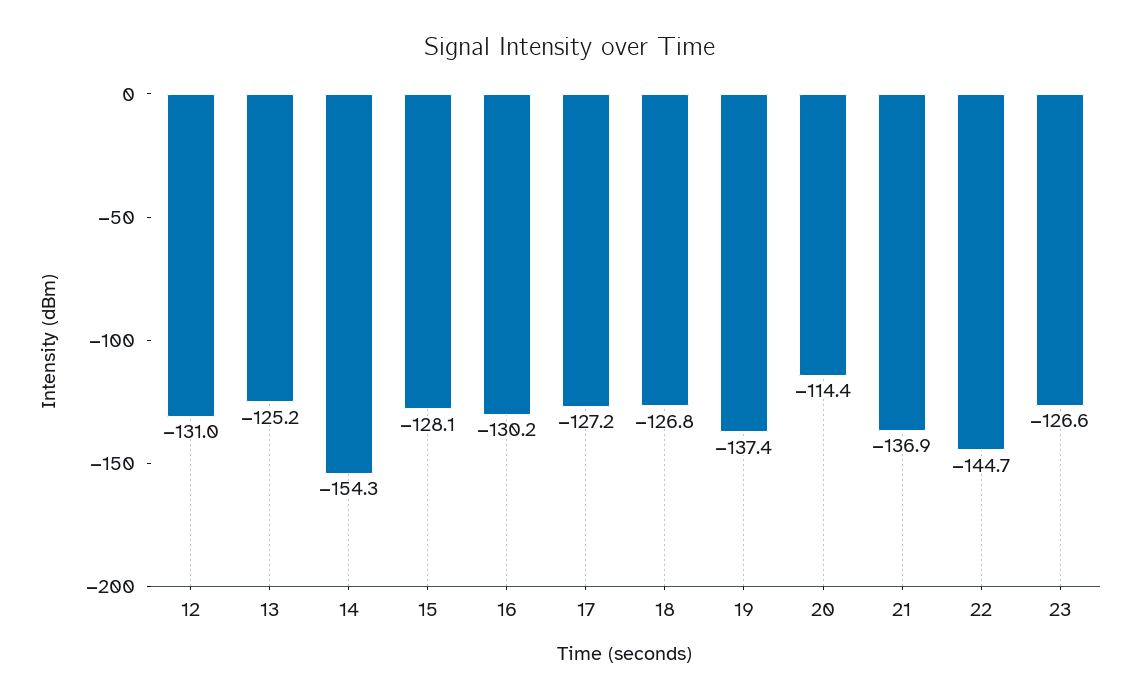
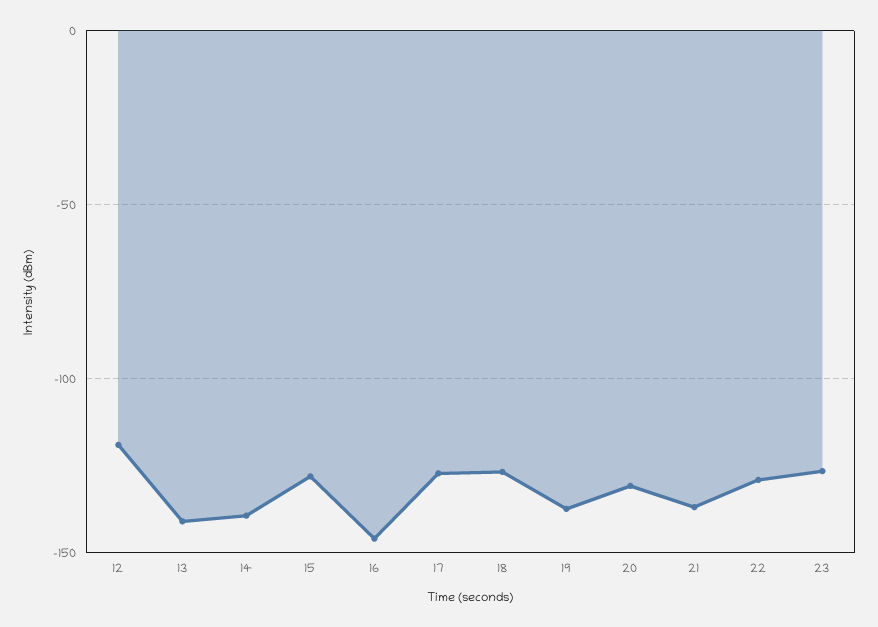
12: -131 -> -120
13: -125.2 -> -140
14: -154.3 -> -140
16: -130.2 -> -145
20: -114.4 -> -130
22: -144.7 -> -130

